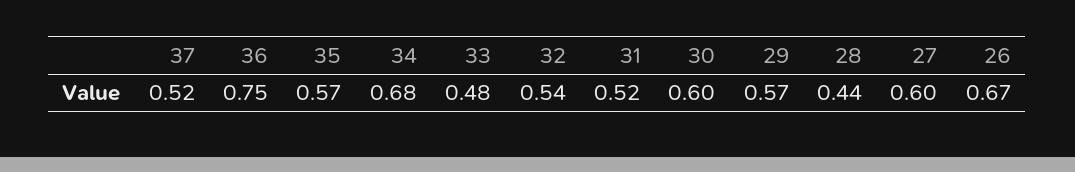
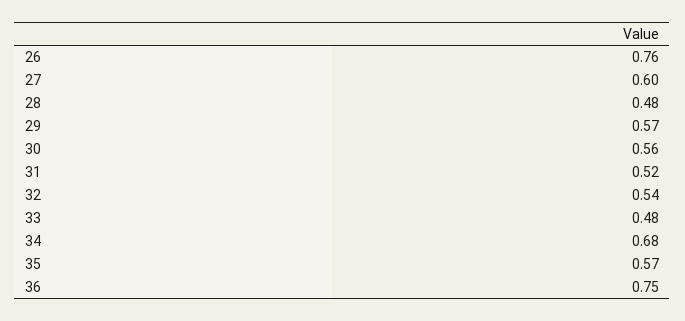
37: 0.52 -> none
30: 0.6 -> 0.56
28: 0.44 -> 0.48
26: 0.67 -> 0.76

